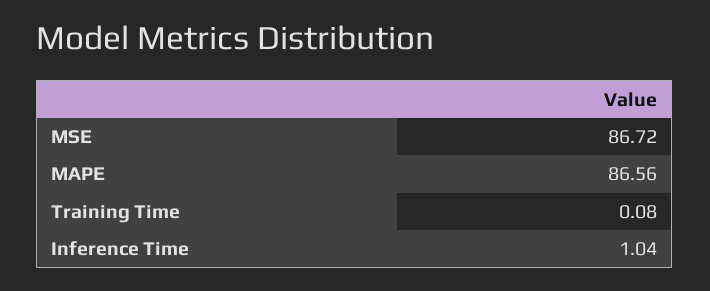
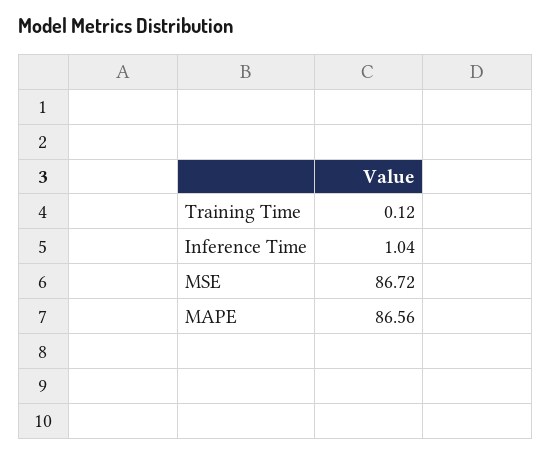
Training Time: 0.08 -> 0.12

